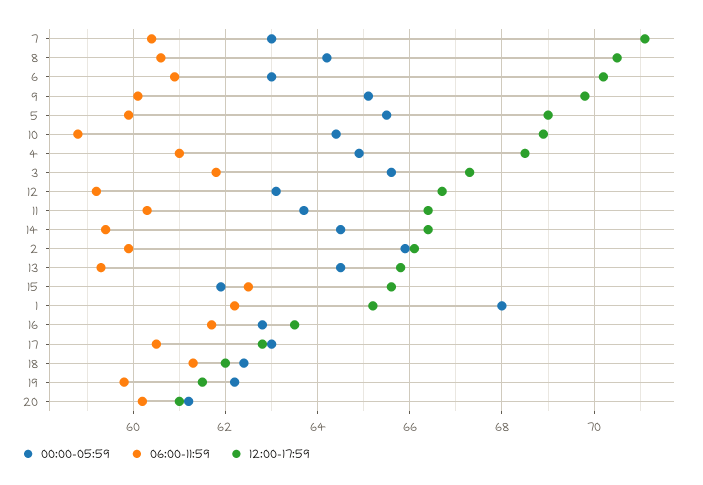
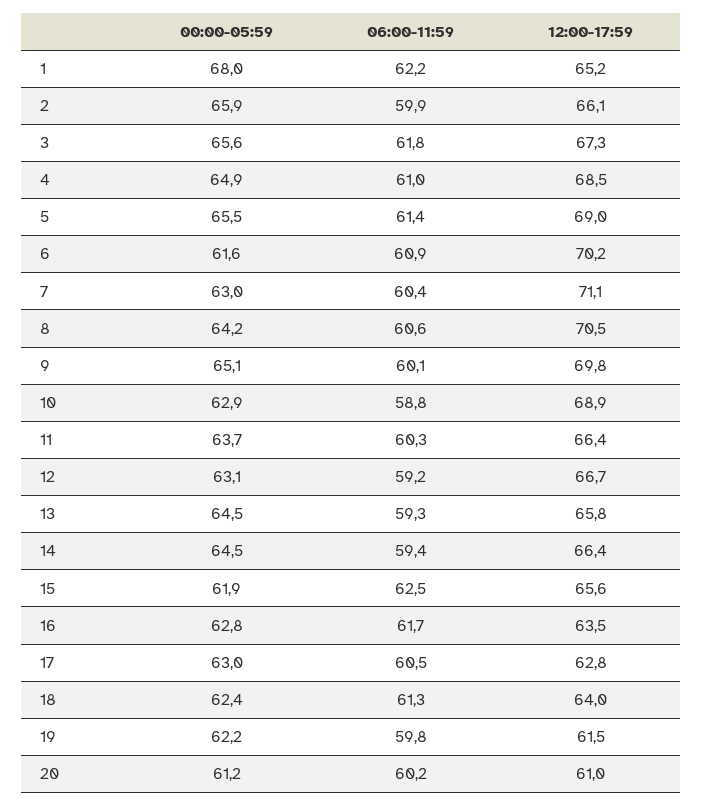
00:00-05:59, 6: 63 -> 61.6
06:00-11:59, 5: 60 -> 61.4
00:00-05:59, 10: 64.5 -> 62.9
12:00-17:59, 18: 62 -> 64

